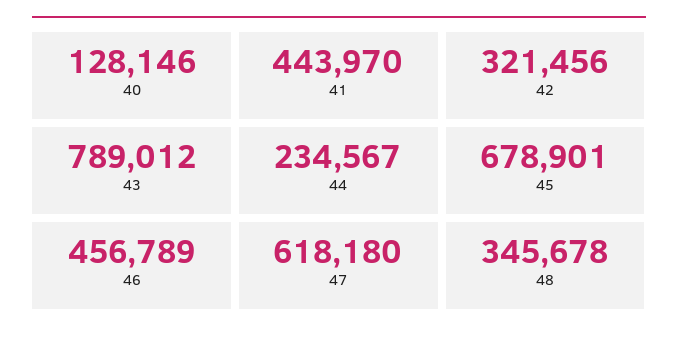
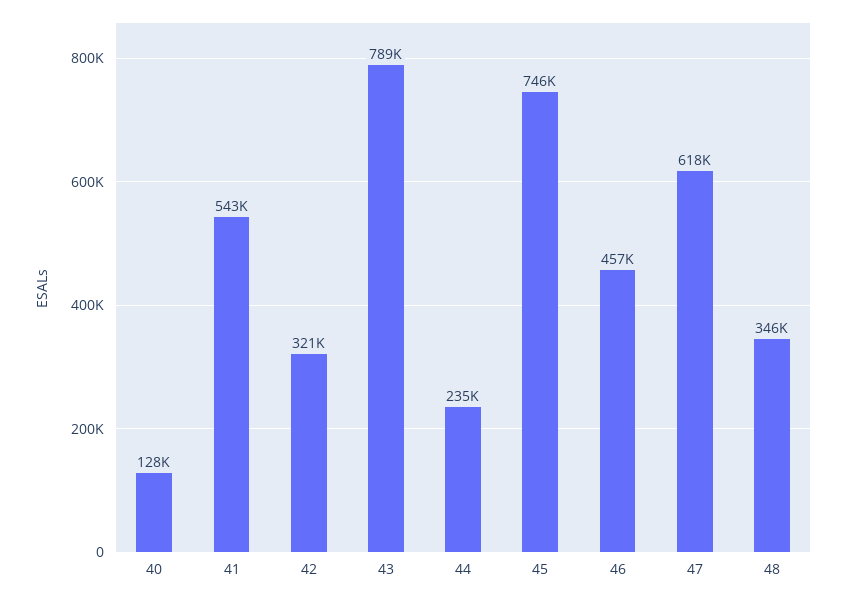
41: 443970 -> 543000
45: 678901 -> 746000

